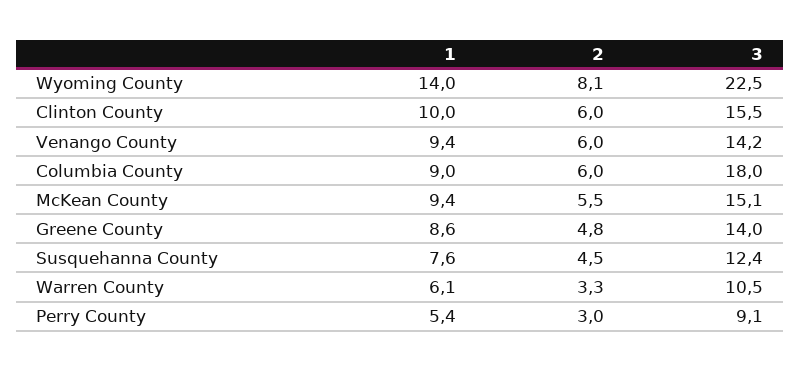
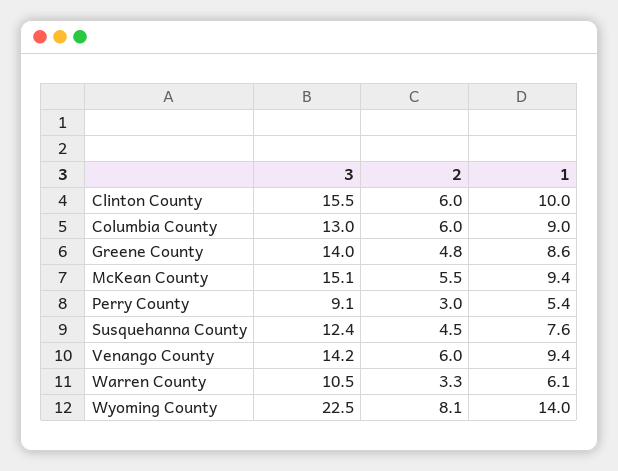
3, Columbia County: 18 -> 13

